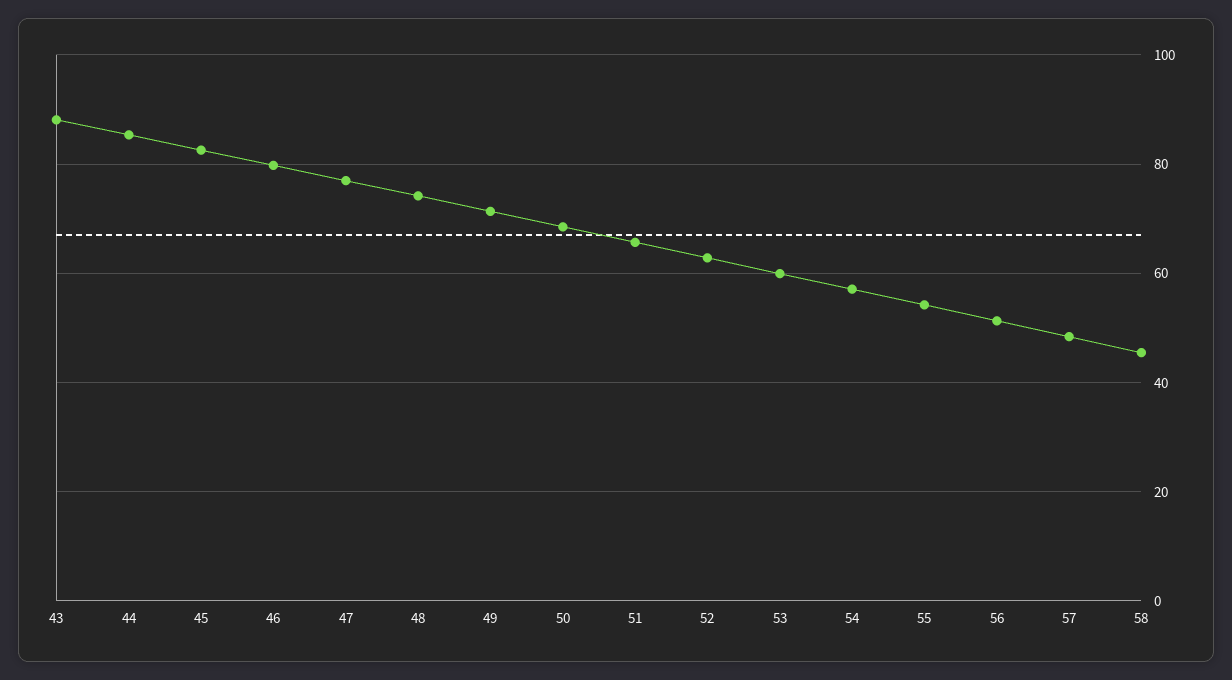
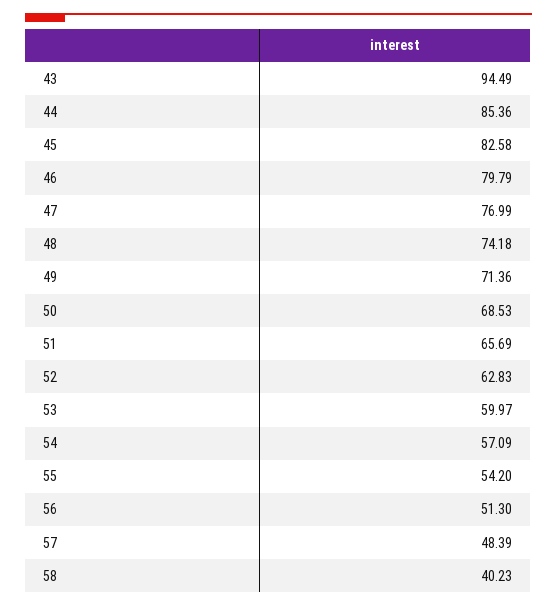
43: 88 -> 94.49
58: 46 -> 40.23

